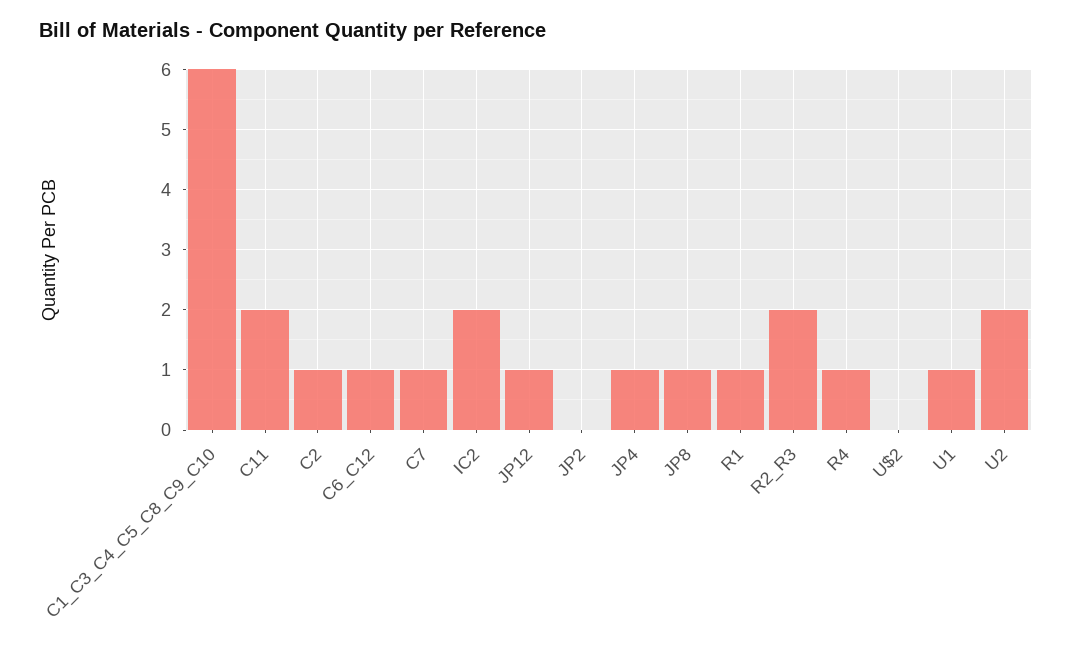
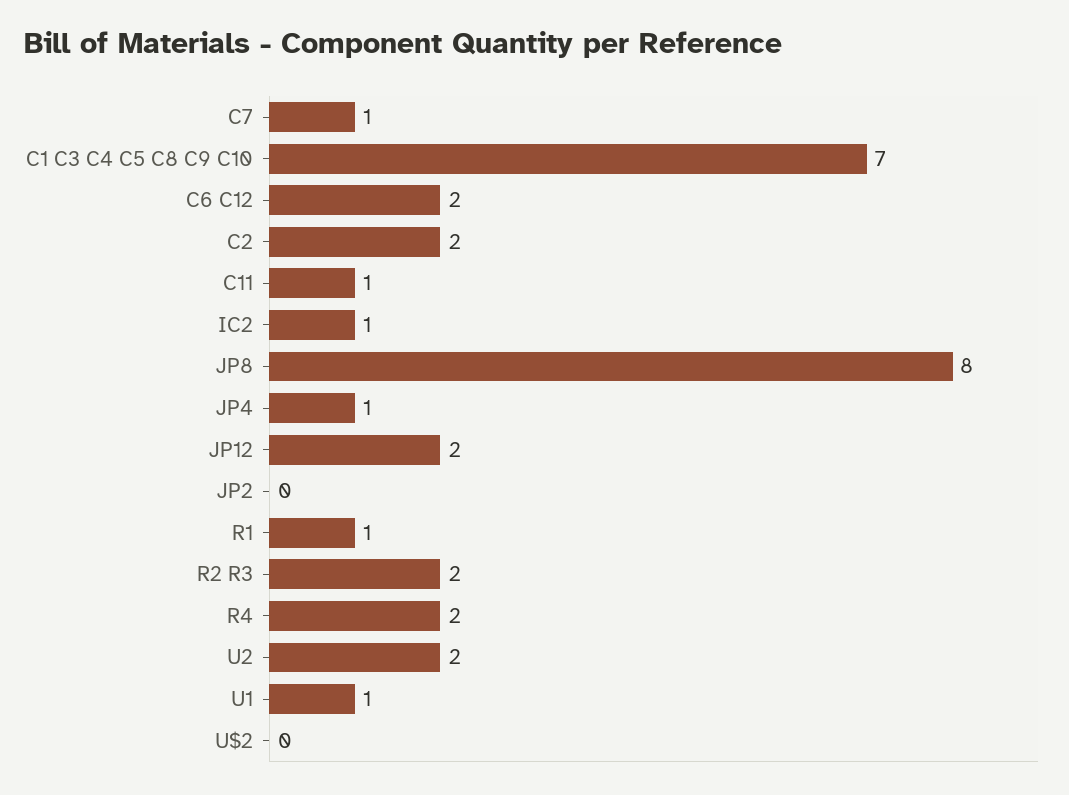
C1_C3_C4_C5_C8_C9_C10: 6 -> 7
C11: 2 -> 1
C2: 1 -> 2
C6_C12: 1 -> 2
IC2: 2 -> 1
JP12: 1 -> 2
JP8: 1 -> 8
R4: 1 -> 2

